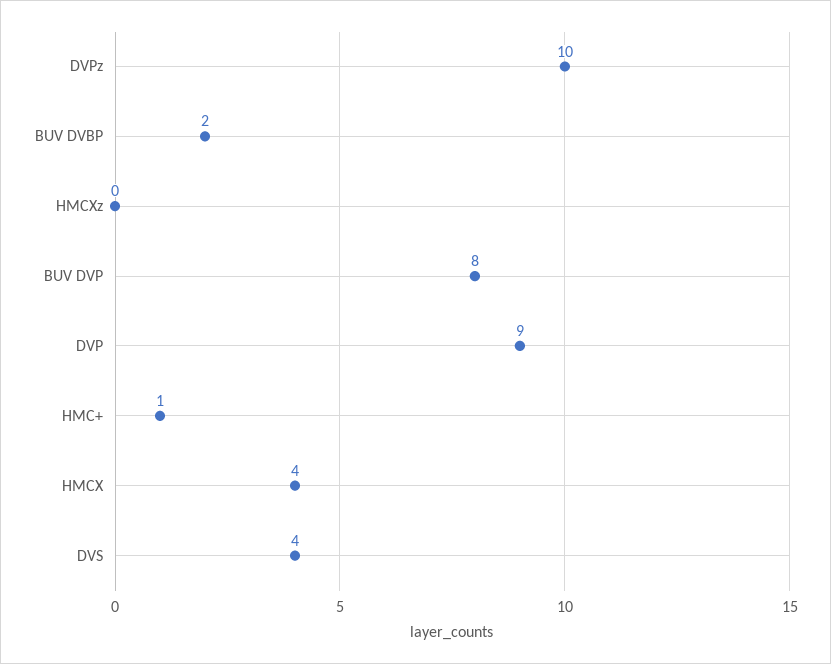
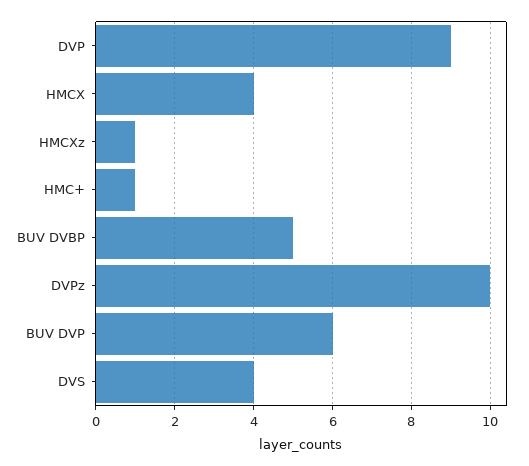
BUV DVBP: 2 -> 5
HMCXz: 0 -> 1
BUV DVP: 8 -> 6

